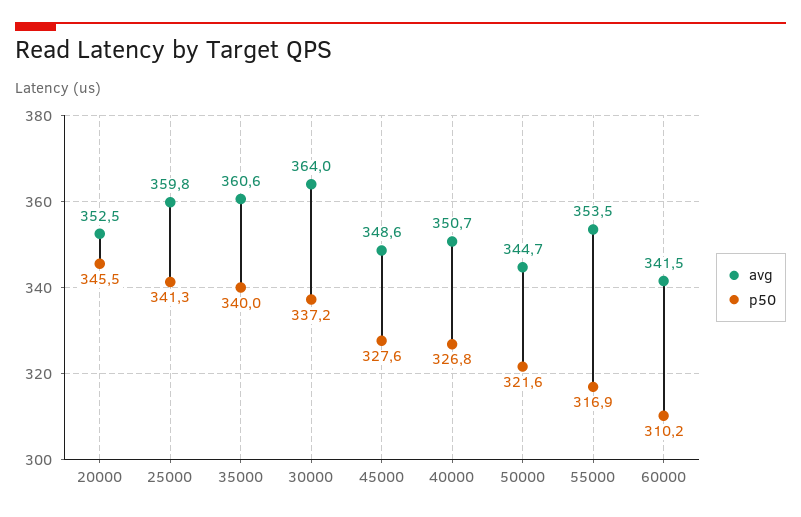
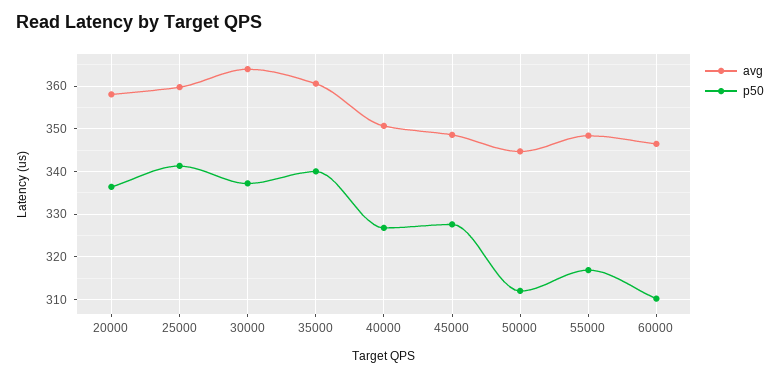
avg, 20000: 352.5 -> 358
p50, 20000: 345.5 -> 336
p50, 50000: 321.6 -> 312
avg, 55000: 353.5 -> 348
avg, 60000: 341.5 -> 346

